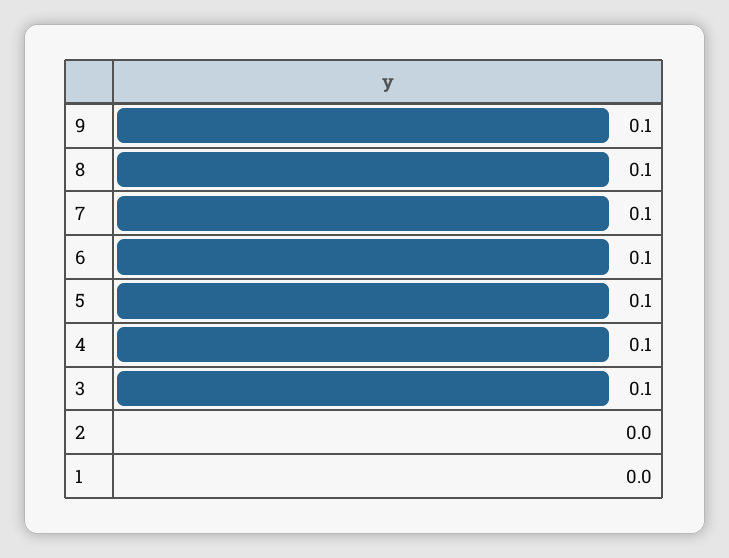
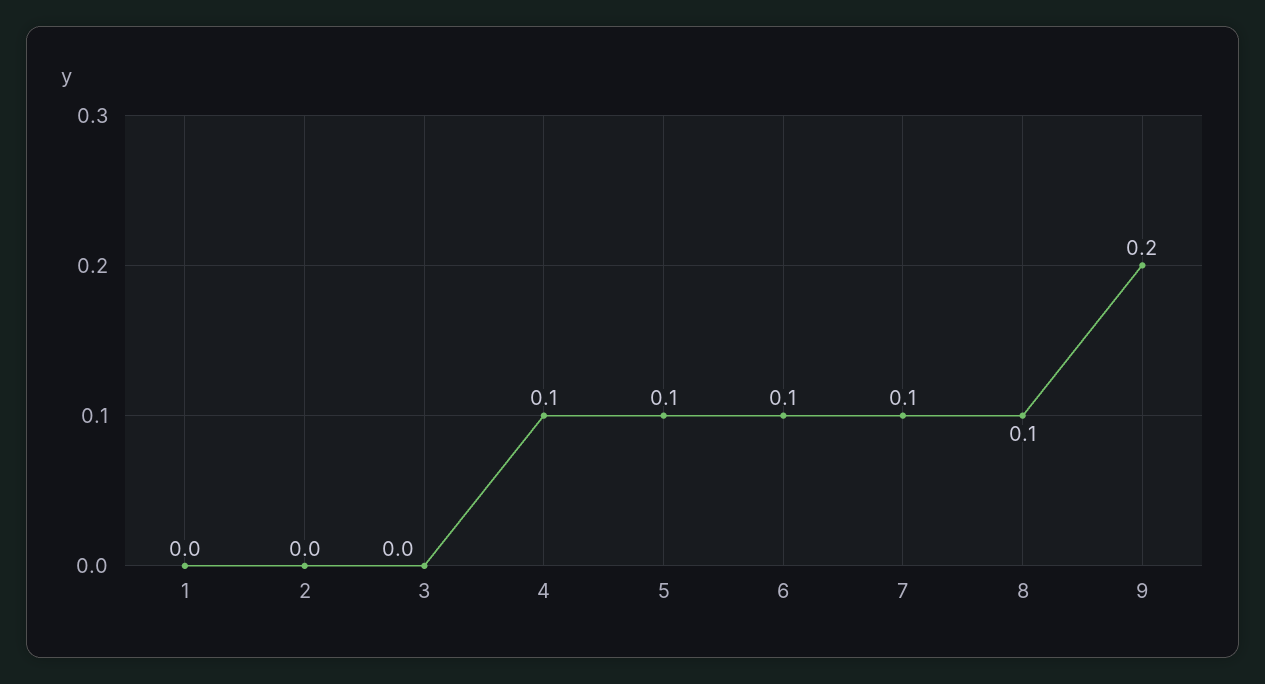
9: 0.1 -> 0.2
3: 0.1 -> 0

